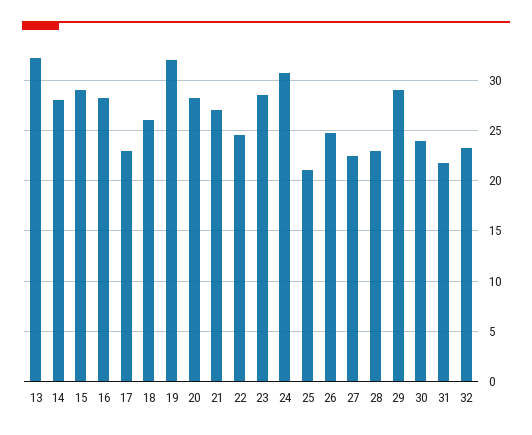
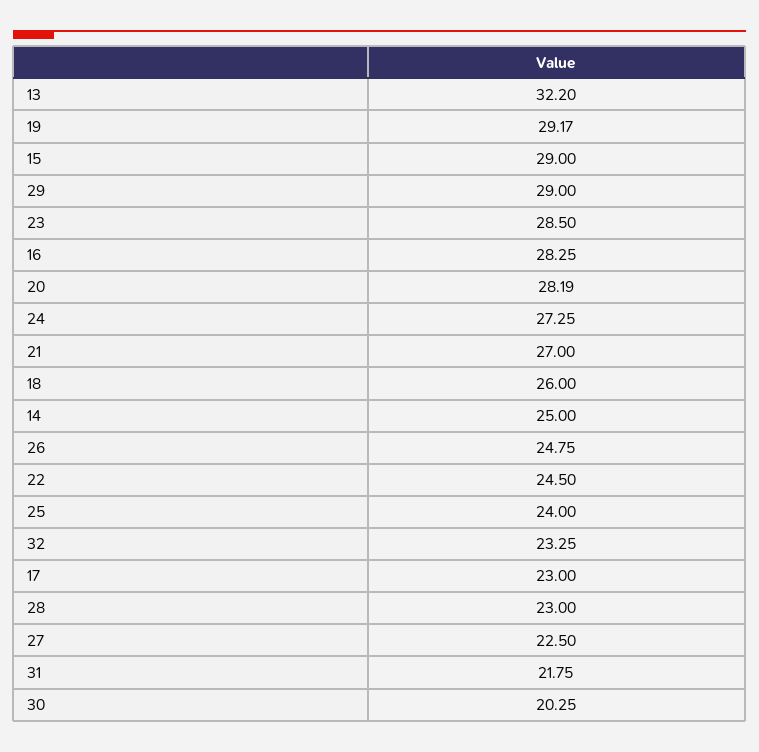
14: 28 -> 25
19: 32 -> 29.17
24: 31 -> 27.25
25: 21 -> 24
30: 24 -> 20.25

